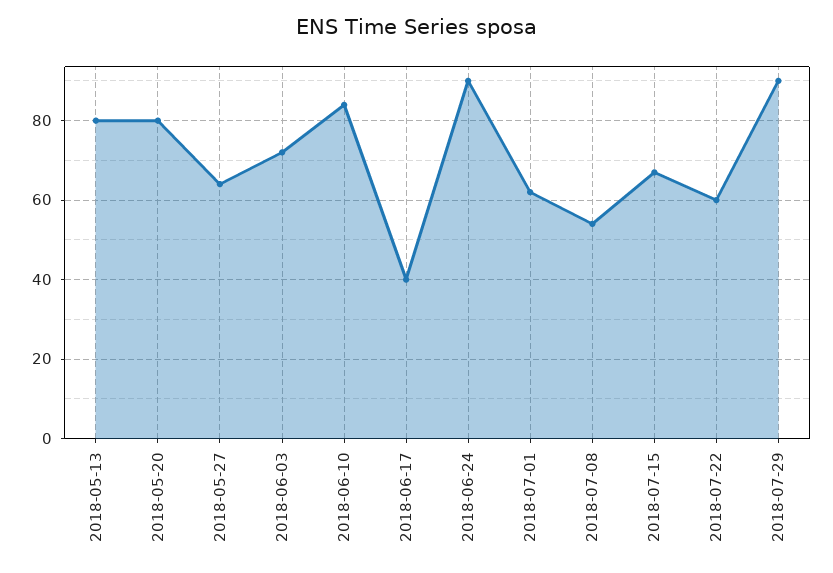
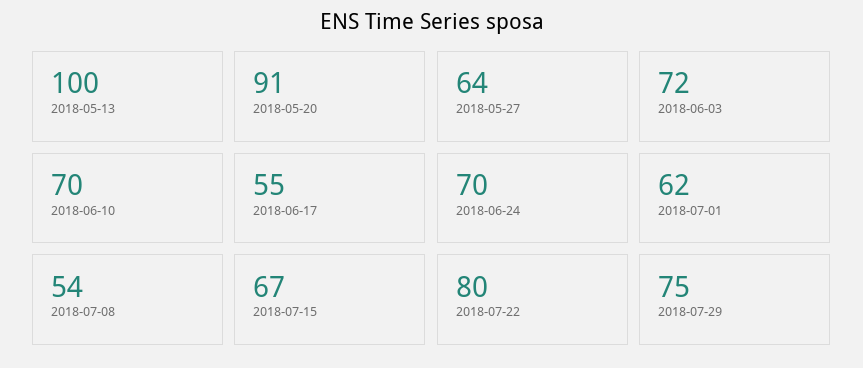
2018-05-13: 80 -> 100
2018-05-20: 80 -> 91
2018-06-10: 85 -> 70
2018-06-17: 40 -> 55
2018-06-24: 90 -> 70
2018-07-22: 60 -> 80
2018-07-29: 90 -> 75

